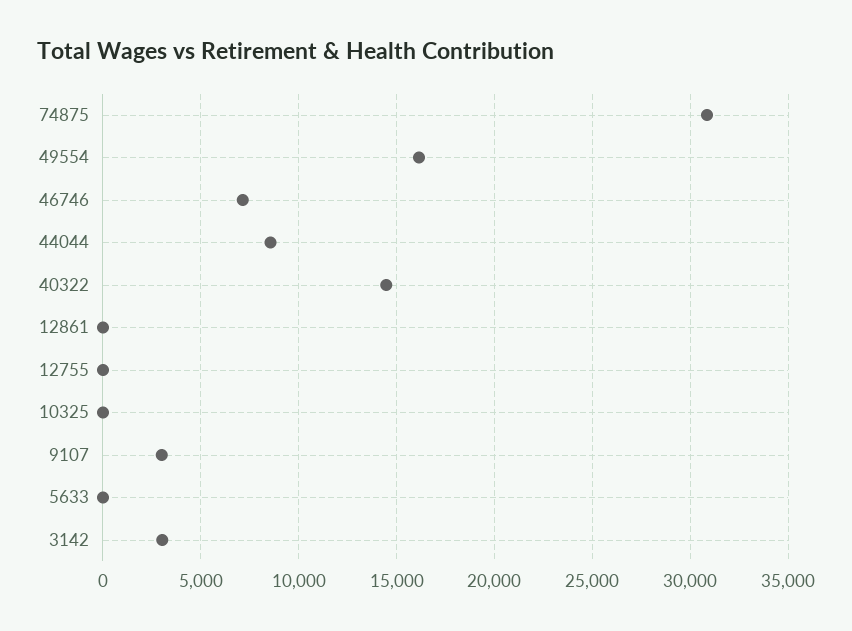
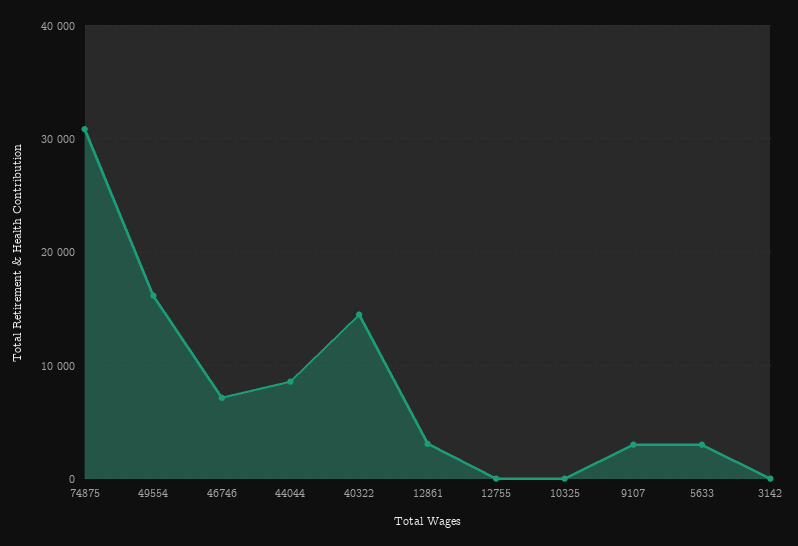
12861: 0 -> 3000
5633: 0 -> 3000
3142: 3000 -> 0

